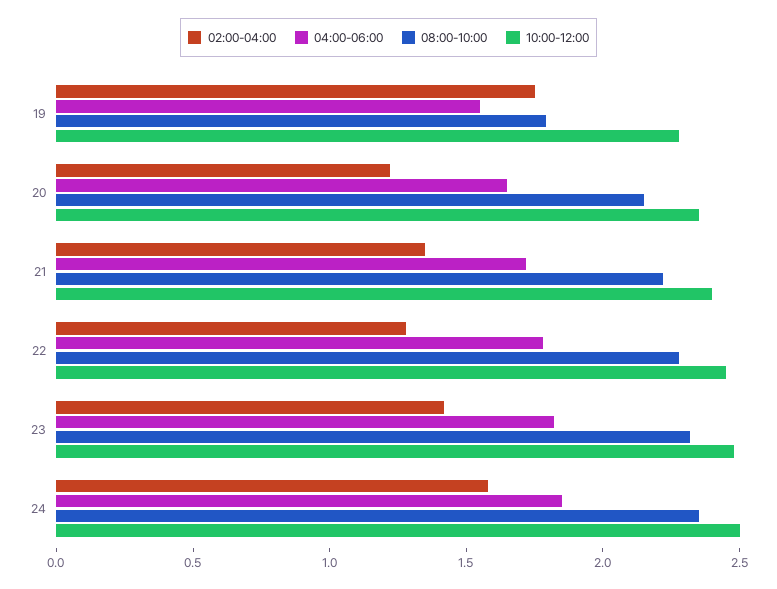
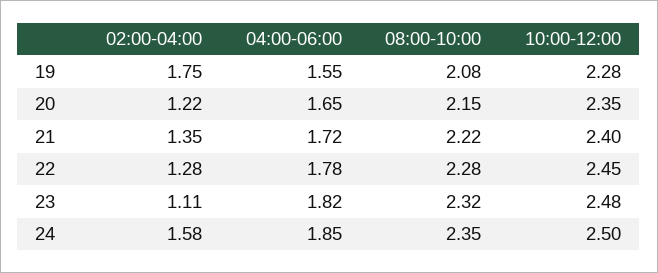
08:00-10:00, 19: 1.8 -> 2.08
02:00-04:00, 23: 1.4 -> 1.11

